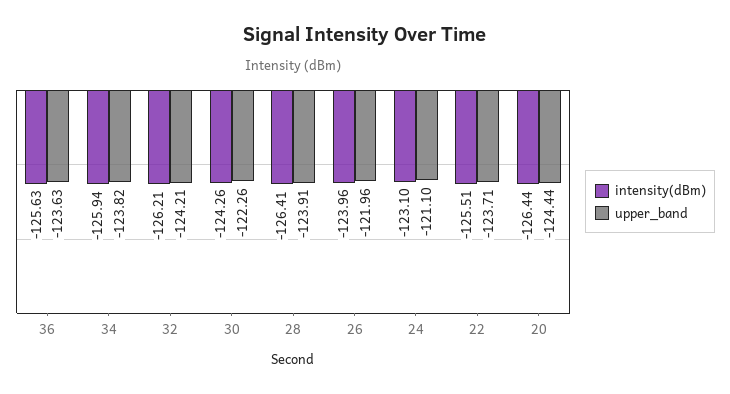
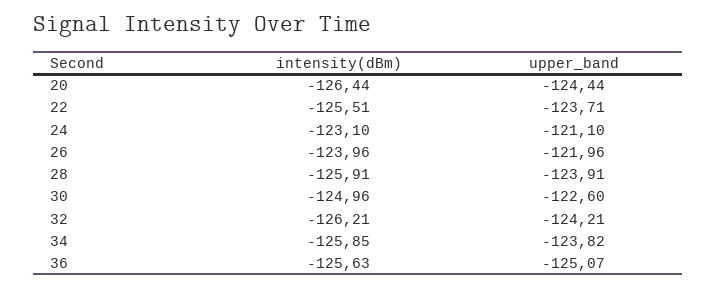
upper_band, 36: -123.63 -> -125.07
intensity(dBm), 34: -125.94 -> -125.85
intensity(dBm), 30: -124.26 -> -124.96
upper_band, 30: -122.26 -> -122.6
intensity(dBm), 28: -126.41 -> -125.91

